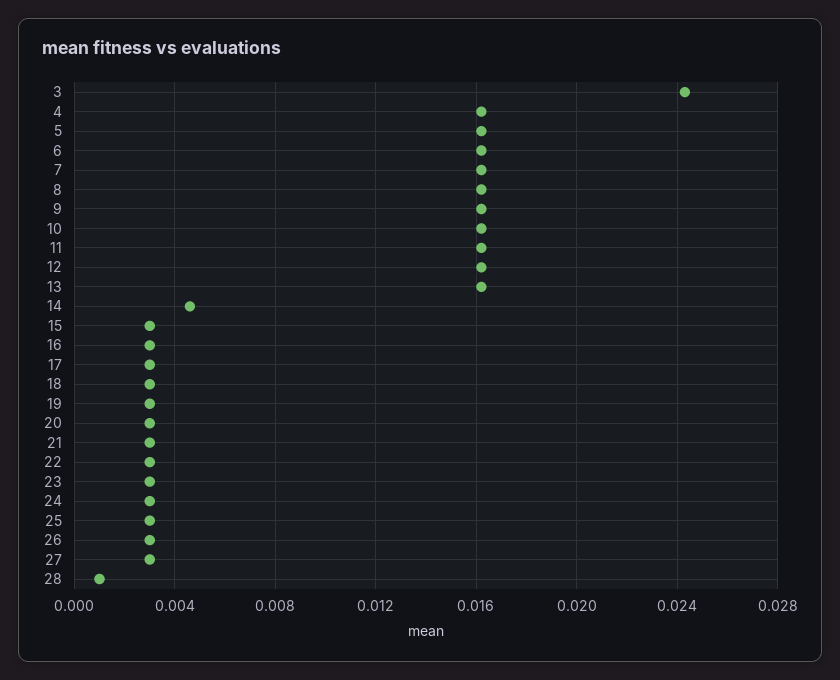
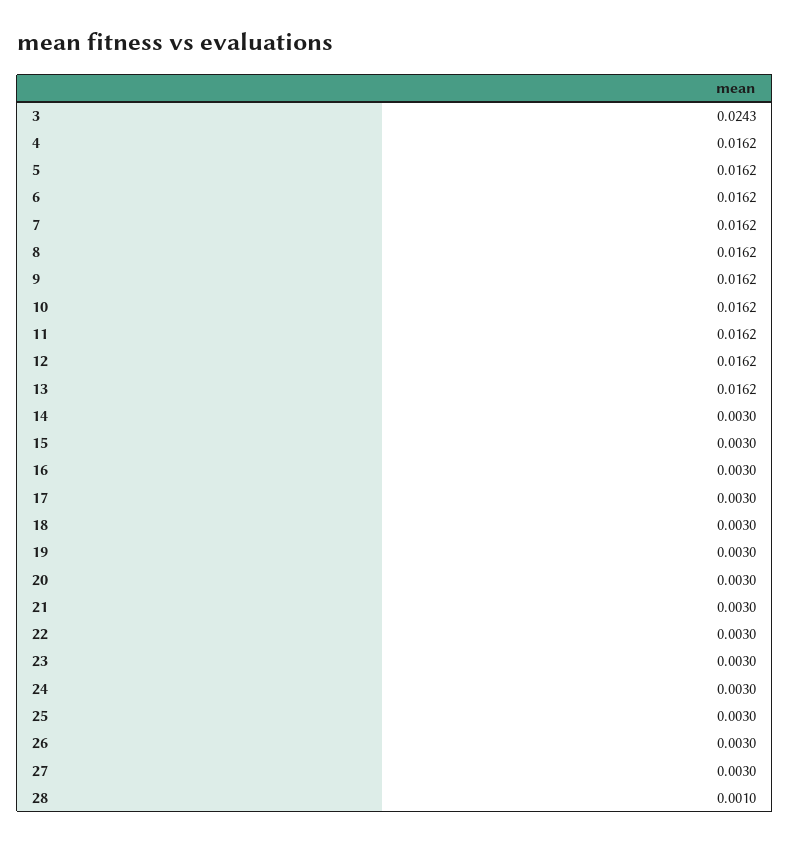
14: 0.0045 -> 0.003

